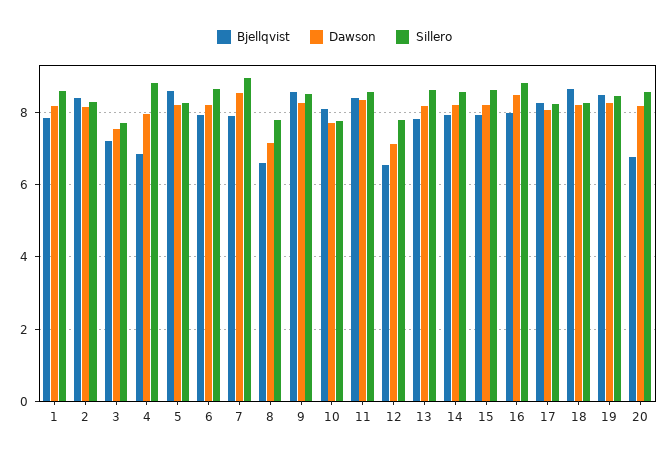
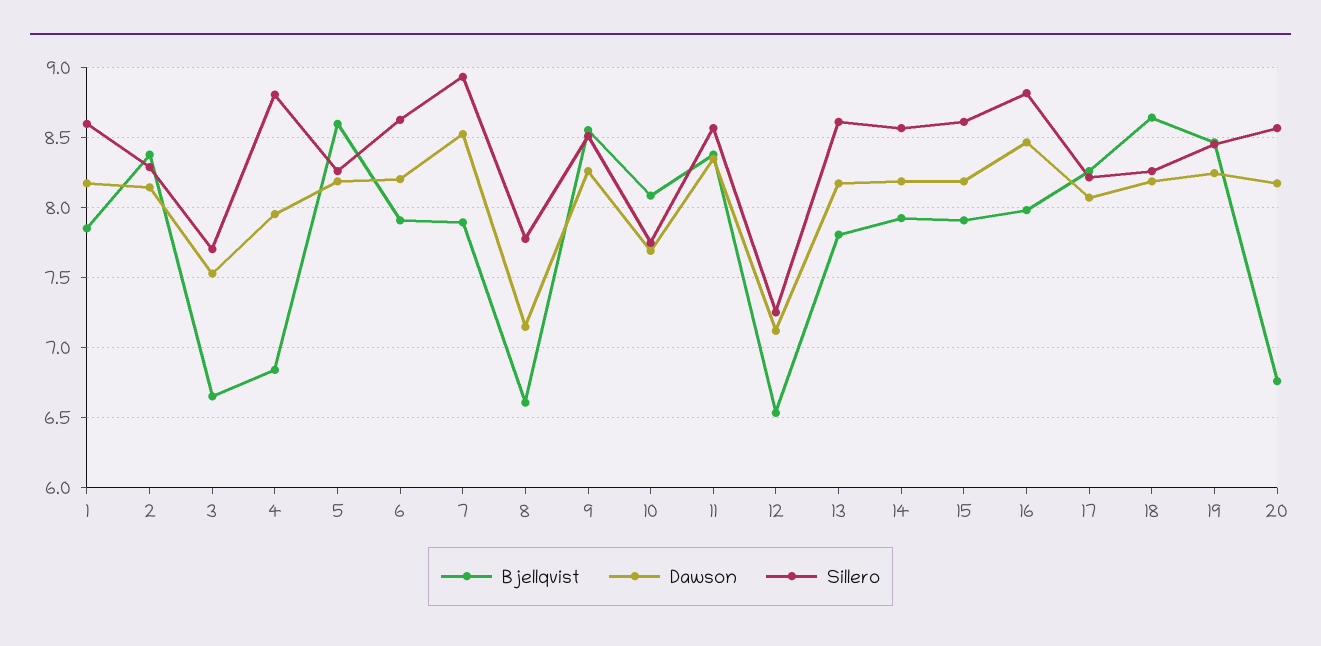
Bjellqvist, 3: 7.2 -> 6.65
Sillero, 12: 7.8 -> 7.25

